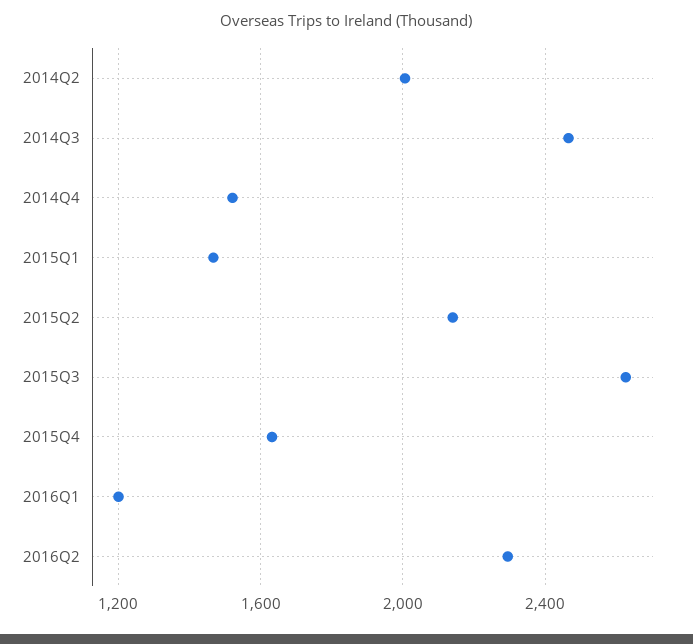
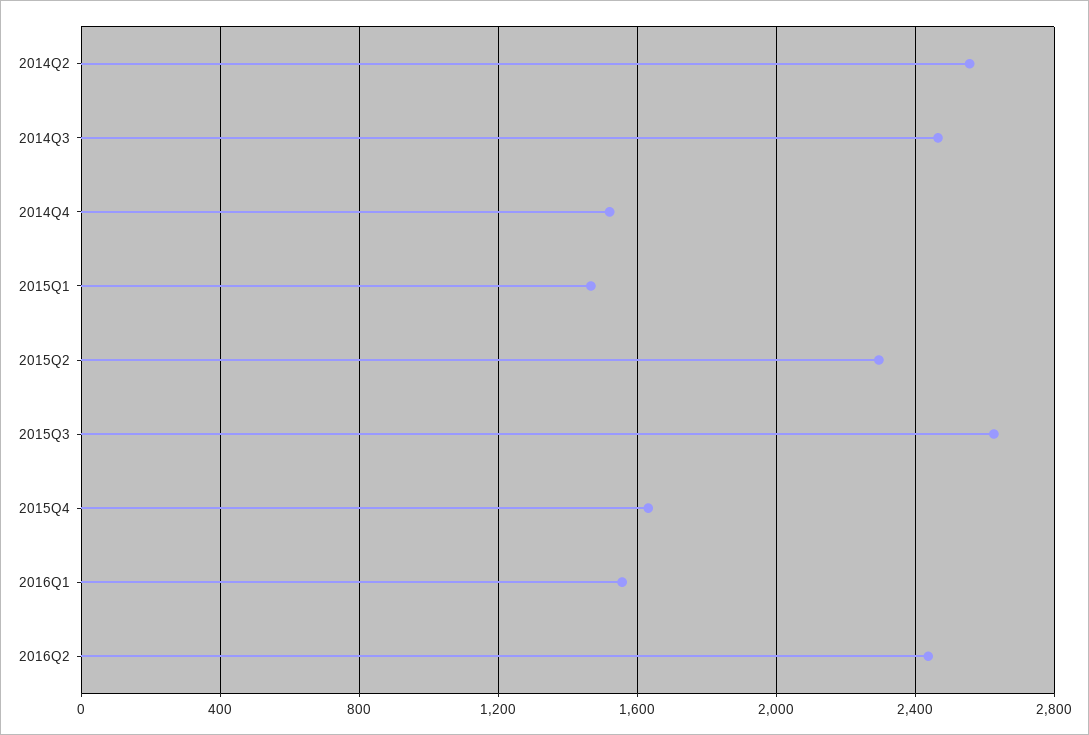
2014Q2: 2000 -> 2550
2015Q2: 2150 -> 2300
2016Q1: 1200 -> 1550
2016Q2: 2300 -> 2450

